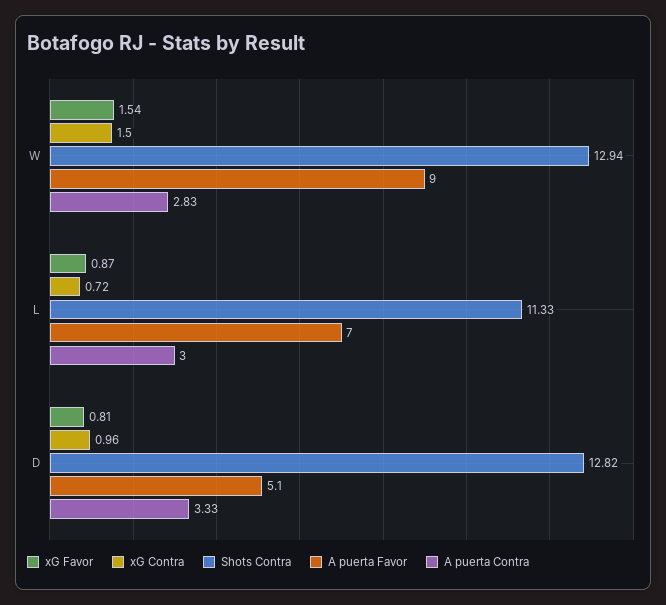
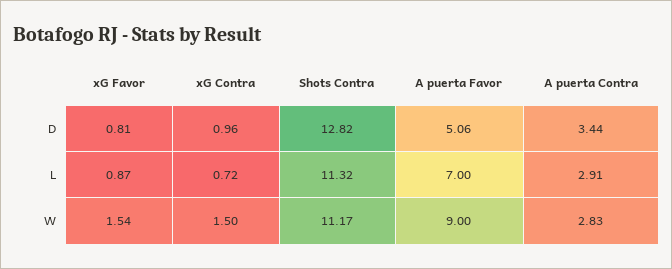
Shots Contra, W: 12.94 -> 11.17
Shots Contra, L: 11.33 -> 11.32
A puerta Contra, L: 3 -> 2.91
A puerta Contra, D: 3.33 -> 3.44

